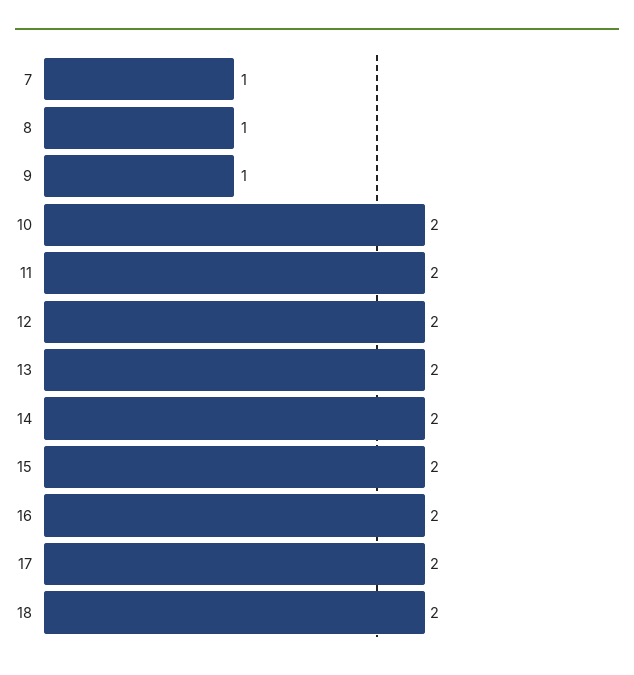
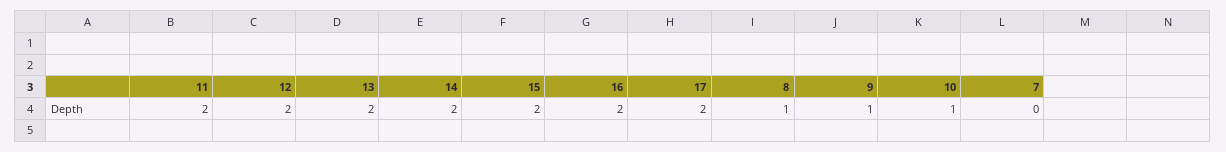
7: 1 -> 0
10: 2 -> 1
18: 2 -> none

